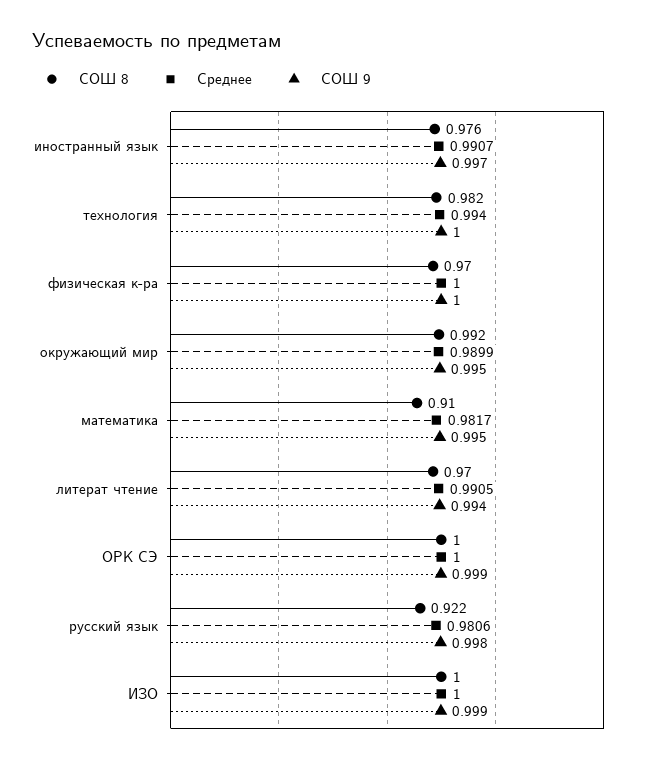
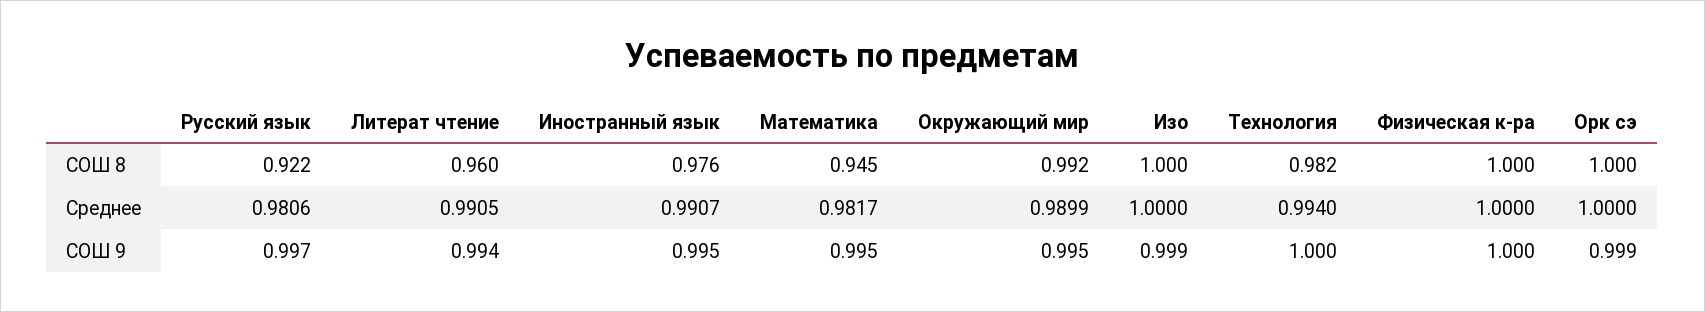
СОШ 9, иностранный язык: 0.997 -> 0.995
СОШ 8, физическая к-ра: 0.97 -> 1
СОШ 8, математика: 0.91 -> 0.945
СОШ 8, литерат чтение: 0.97 -> 0.96
СОШ 9, русский язык: 0.998 -> 0.997

